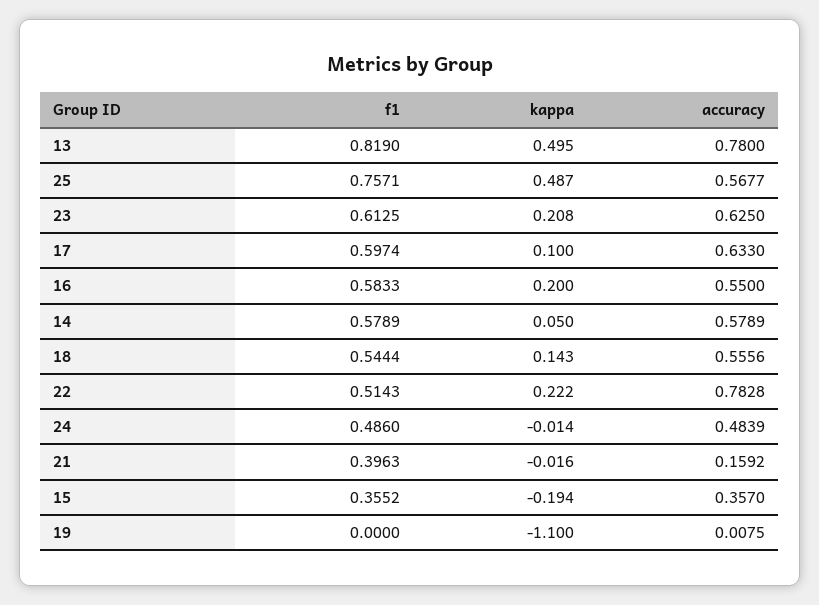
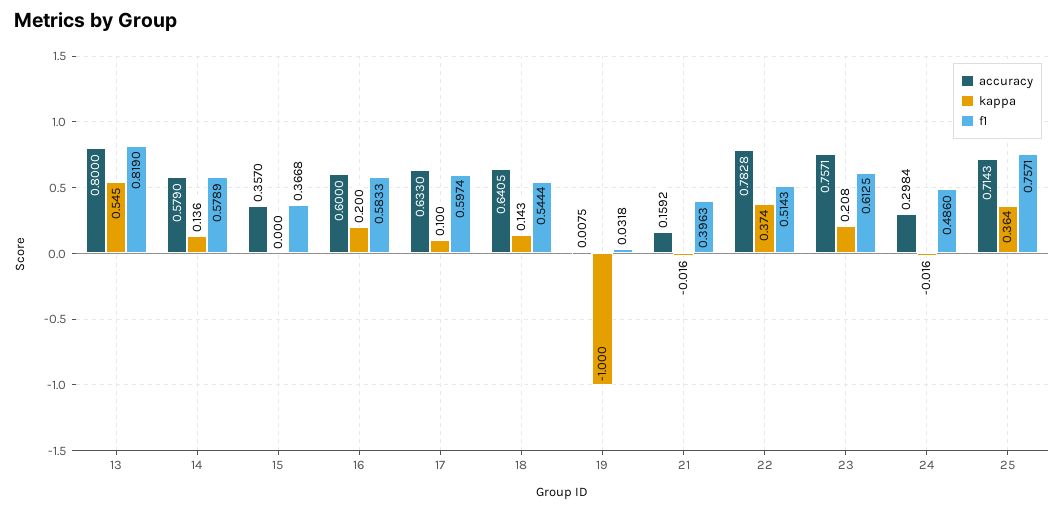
kappa, 13: 0.495 -> 0.545
accuracy, 13: 0.78 -> 0.8
kappa, 25: 0.487 -> 0.364
accuracy, 25: 0.5677 -> 0.7143
accuracy, 23: 0.625 -> 0.7571
accuracy, 16: 0.55 -> 0.6
kappa, 14: 0.05 -> 0.136
accuracy, 14: 0.5789 -> 0.579
accuracy, 18: 0.5556 -> 0.6405
kappa, 22: 0.222 -> 0.374
kappa, 24: -0.014 -> -0.016
accuracy, 24: 0.4839 -> 0.2984
f1, 15: 0.3552 -> 0.3668
kappa, 15: -0.194 -> 0
f1, 19: 0 -> 0.0318
kappa, 19: -1.1 -> -1

